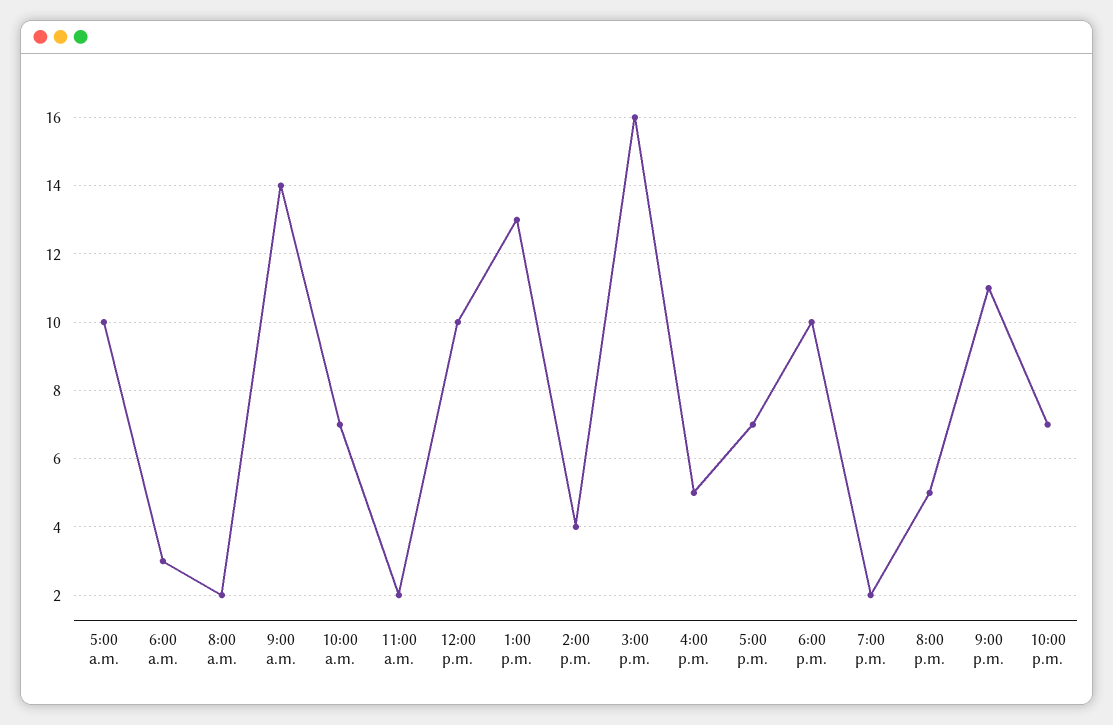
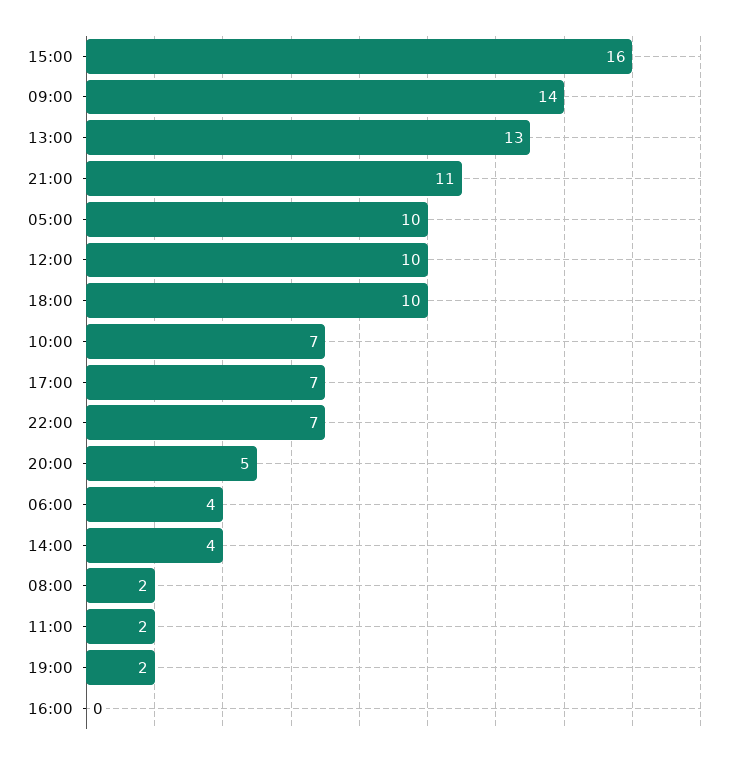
6:00 a.m.: 3 -> 4
4:00 p.m.: 5 -> 0

